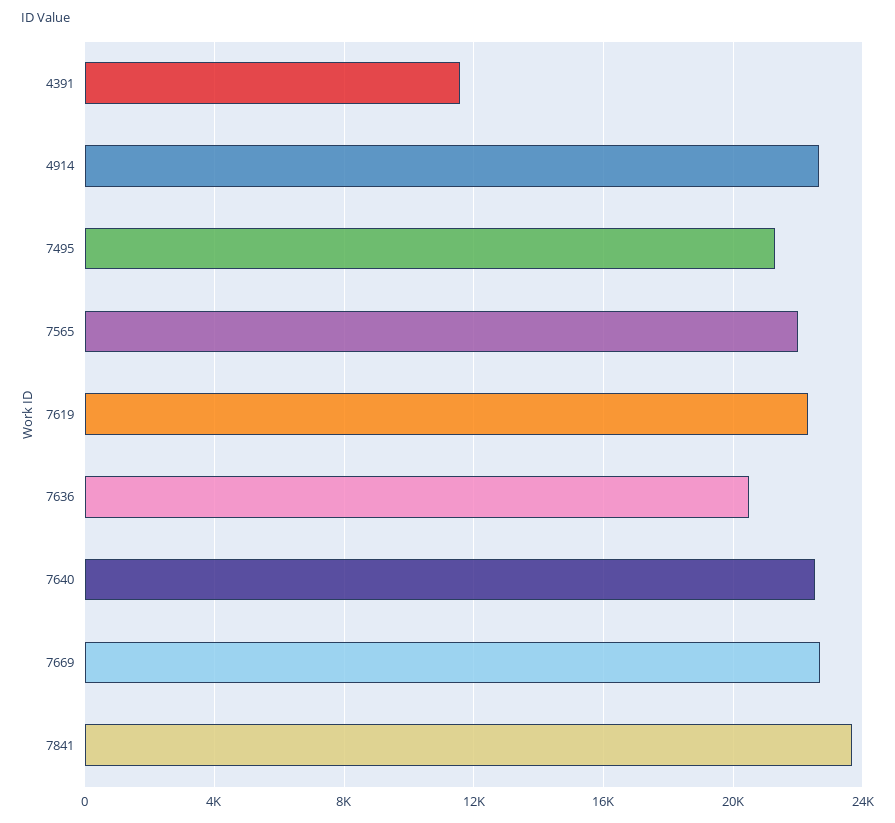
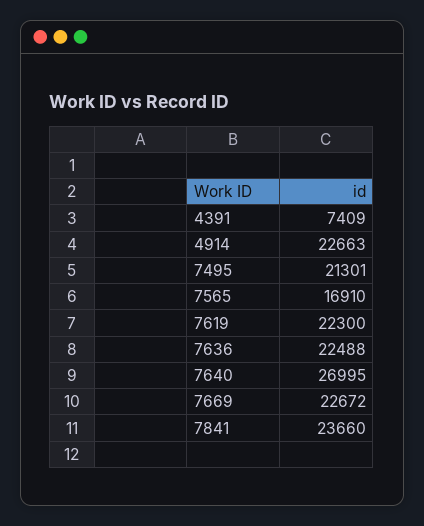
4391: 11500 -> 7409
7565: 22000 -> 16910
7636: 20500 -> 22488
7640: 22500 -> 26995

